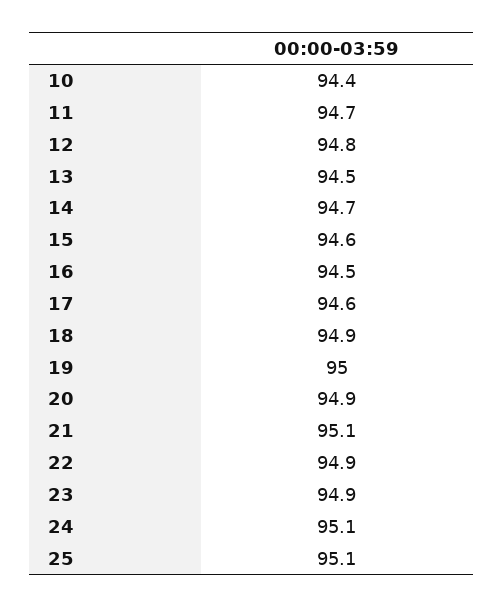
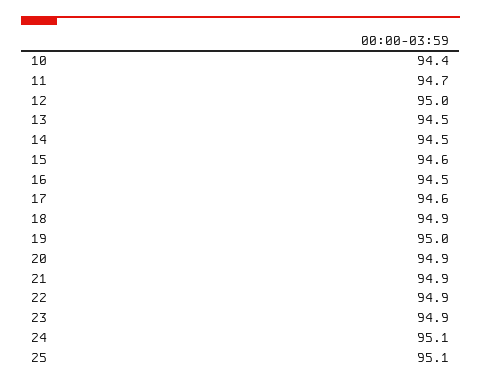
12: 94.8 -> 95
14: 94.7 -> 94.5
21: 95.1 -> 94.9

